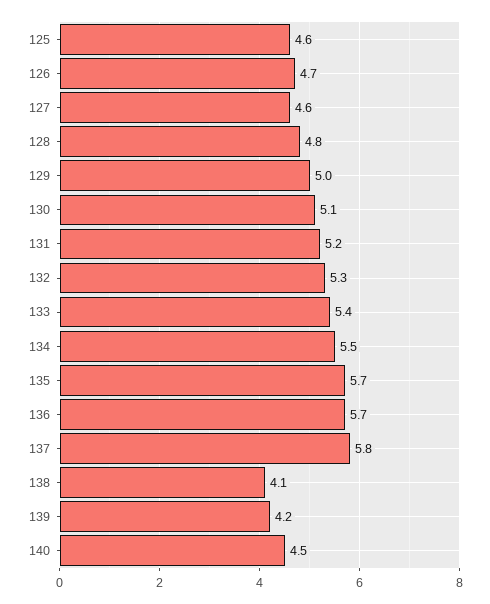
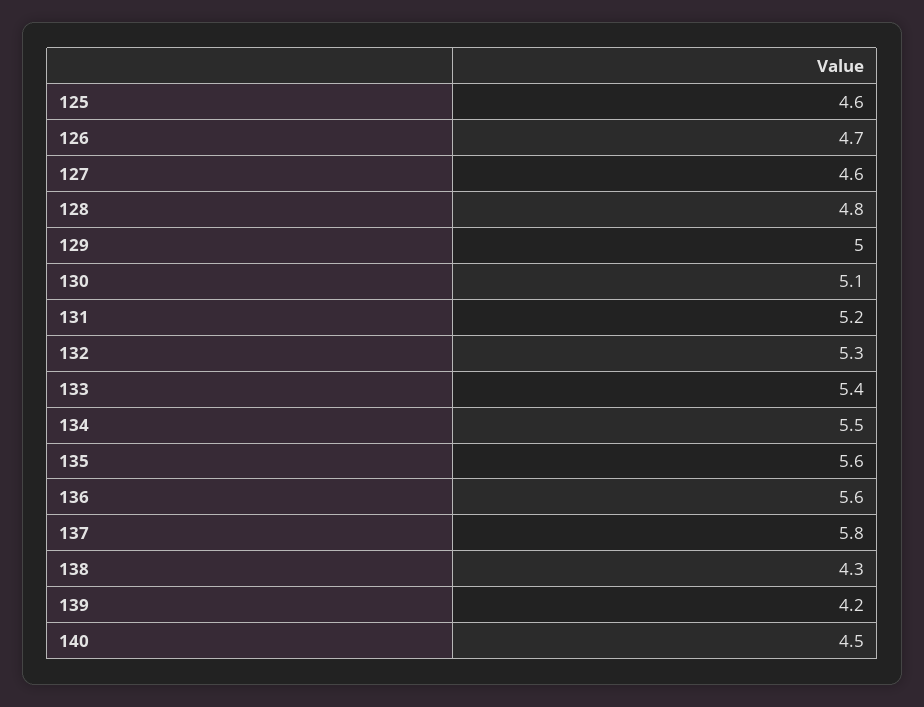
135: 5.7 -> 5.6
136: 5.7 -> 5.6
138: 4.1 -> 4.3

